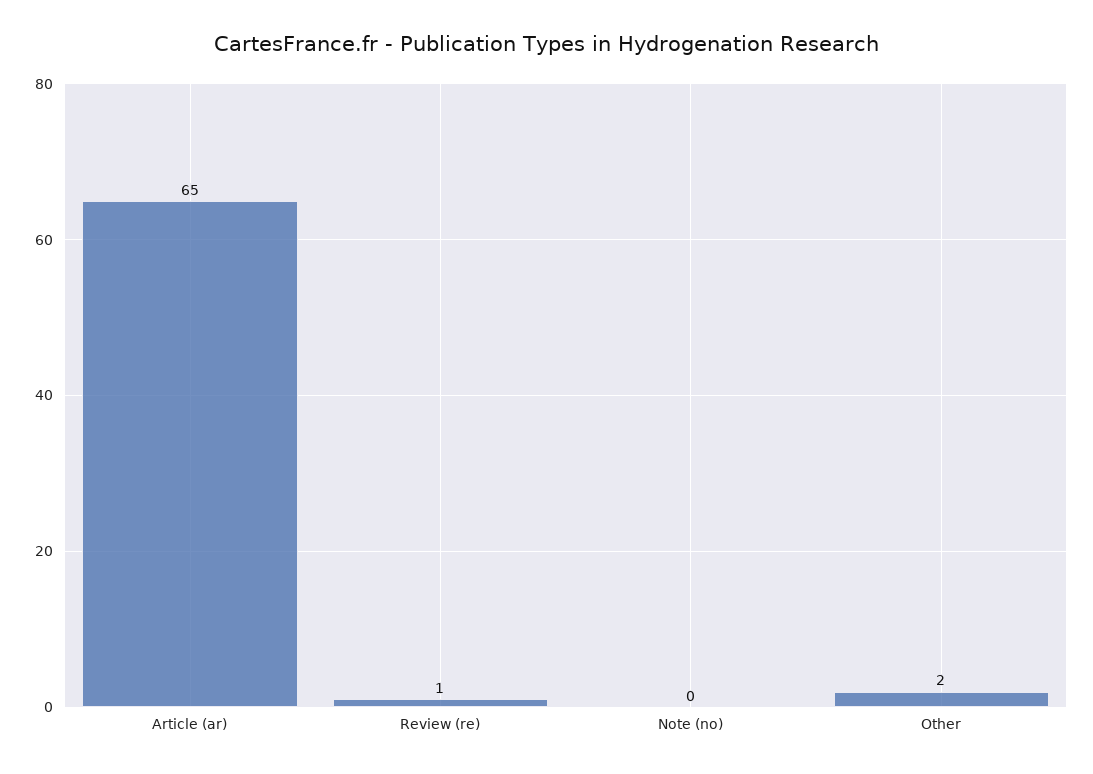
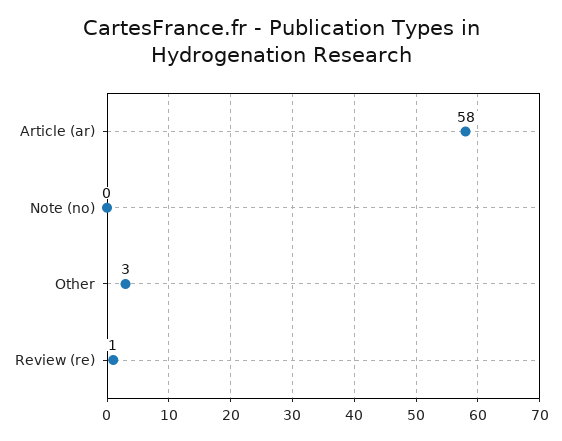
Article (ar): 65 -> 58
Other: 2 -> 3

